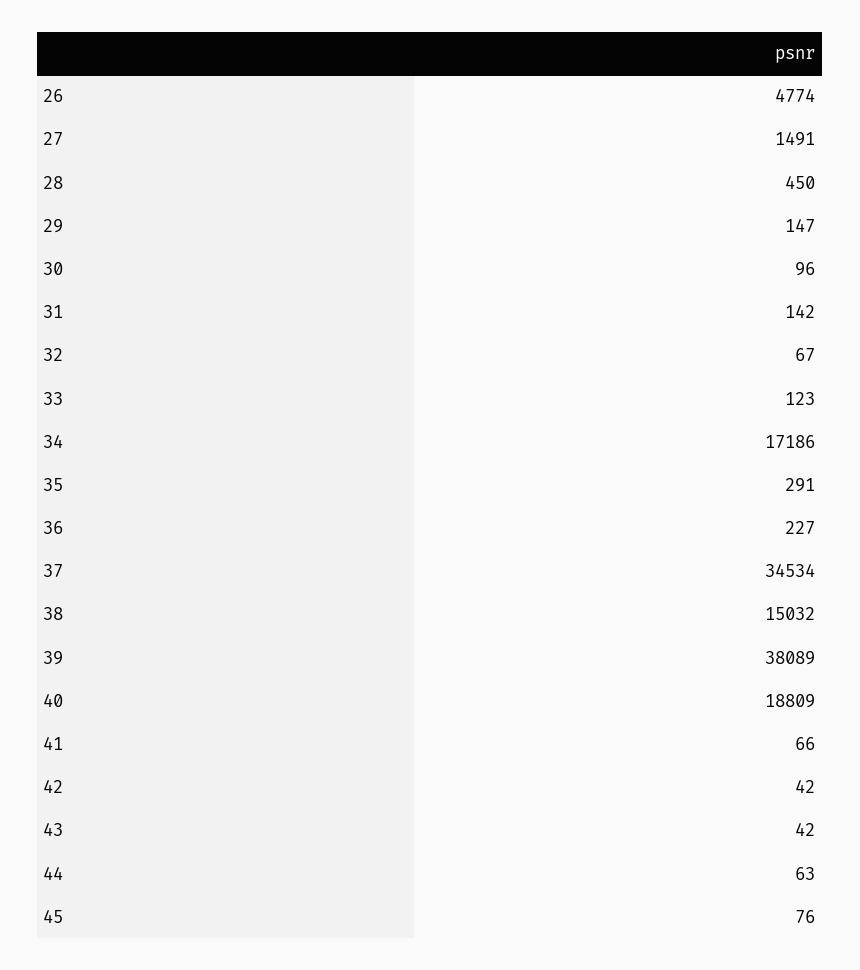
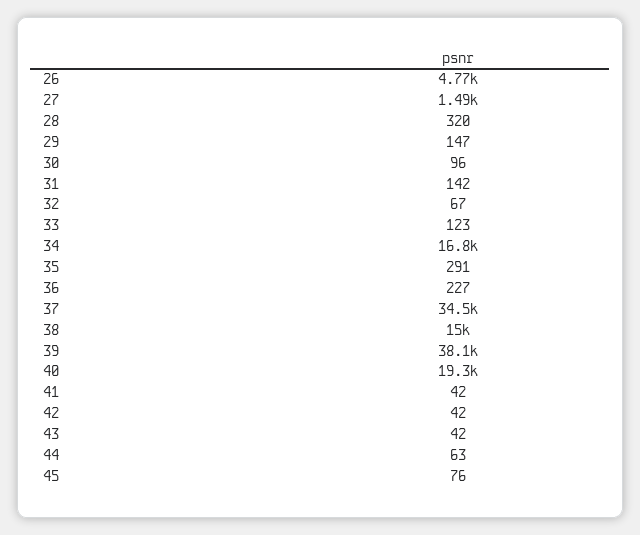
28: 450 -> 320
34: 17186 -> 16800
40: 18809 -> 19300
41: 66 -> 42

